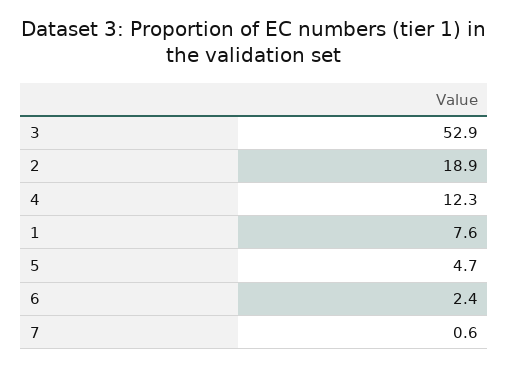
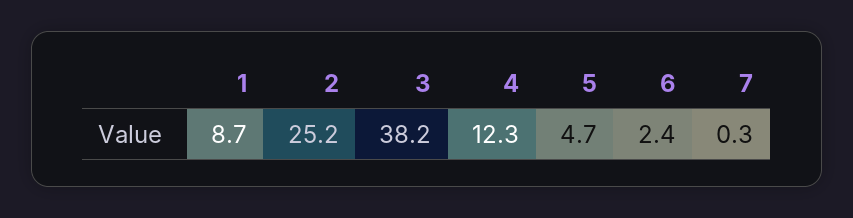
3: 52.9 -> 38.2
2: 18.9 -> 25.2
1: 7.6 -> 8.7
7: 0.6 -> 0.3

